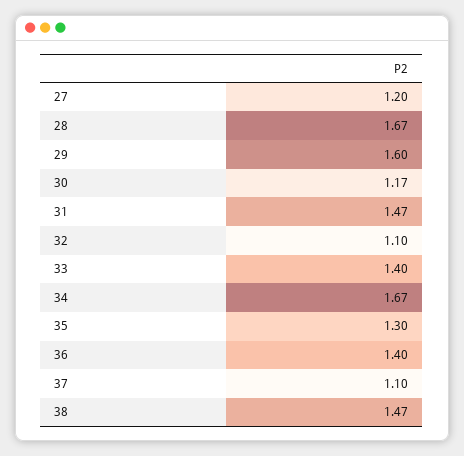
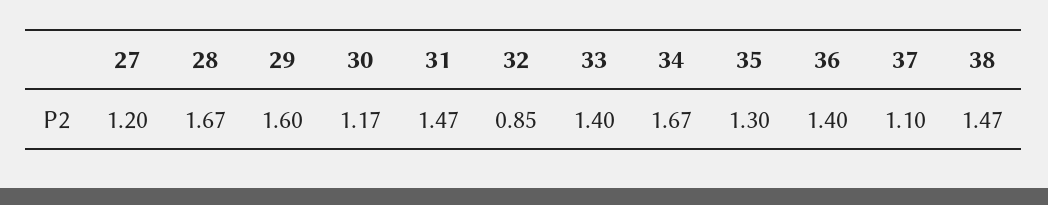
32: 1.1 -> 0.85

